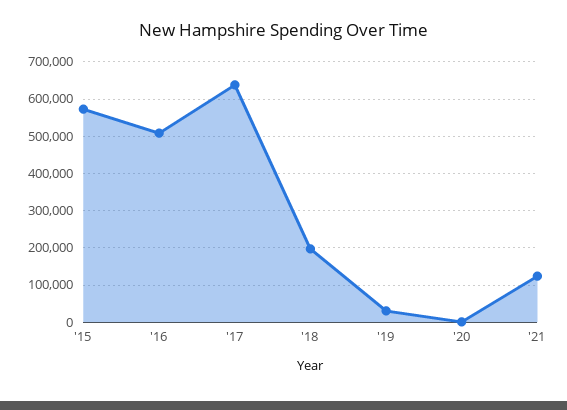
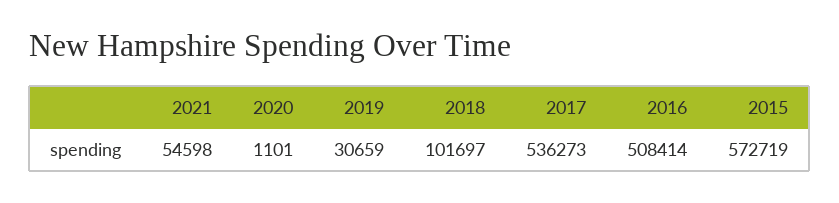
'17: 640000 -> 536273
'18: 200000 -> 101697
'21: 120000 -> 54598

